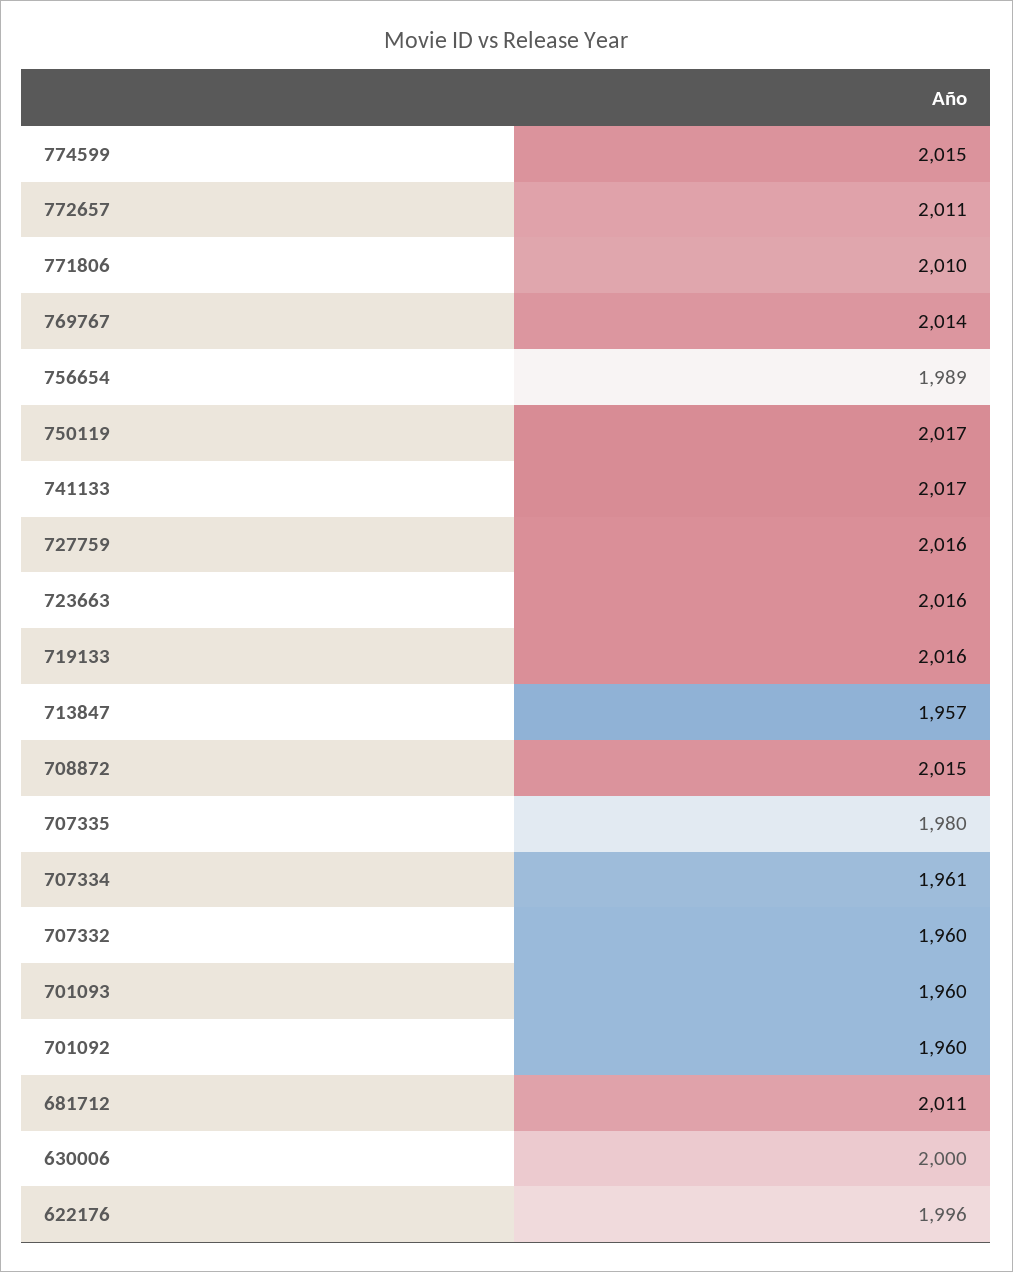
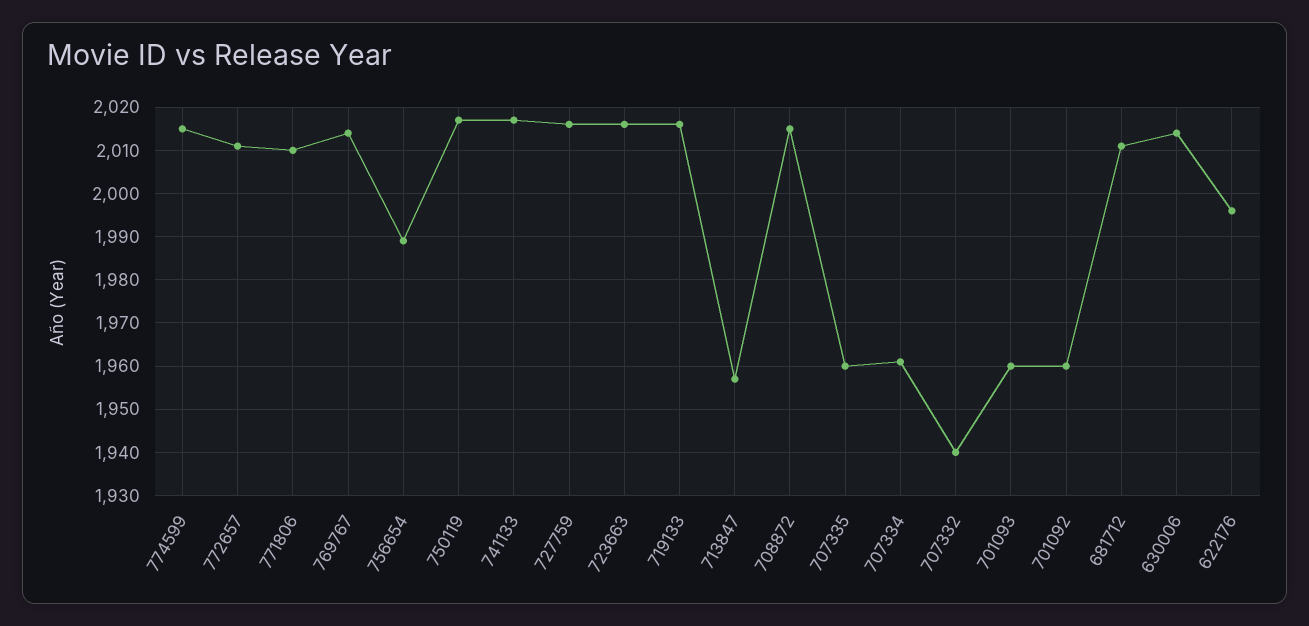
707335: 1980 -> 1960
707332: 1960 -> 1940
630006: 2000 -> 2015

